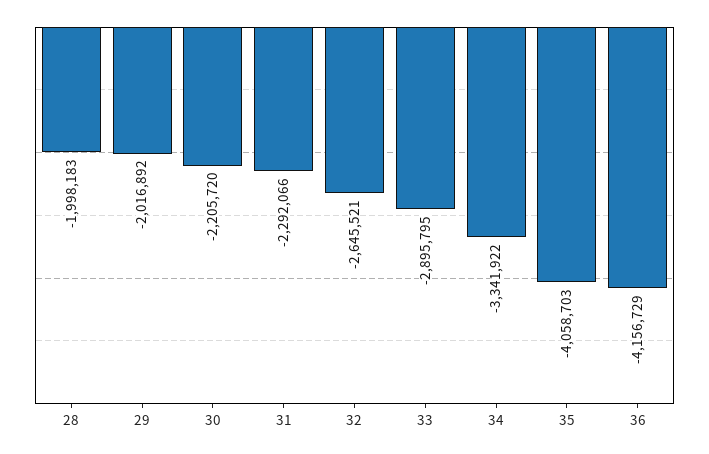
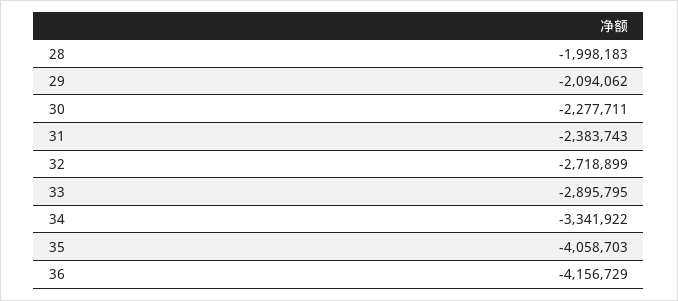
29: -2016892 -> -2094062
30: -2205720 -> -2277711
31: -2292066 -> -2383743
32: -2645521 -> -2718899

